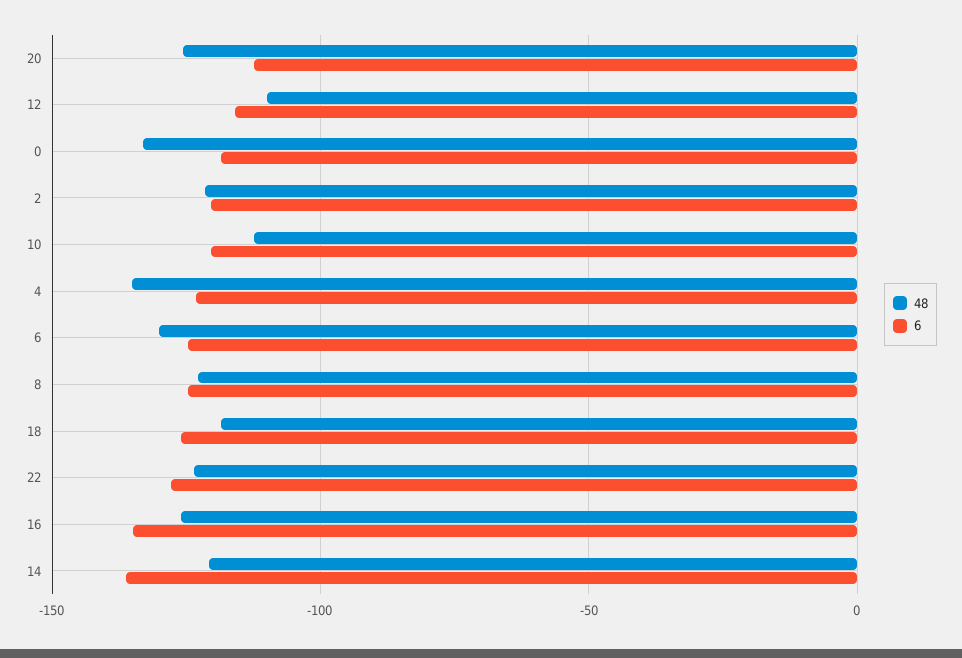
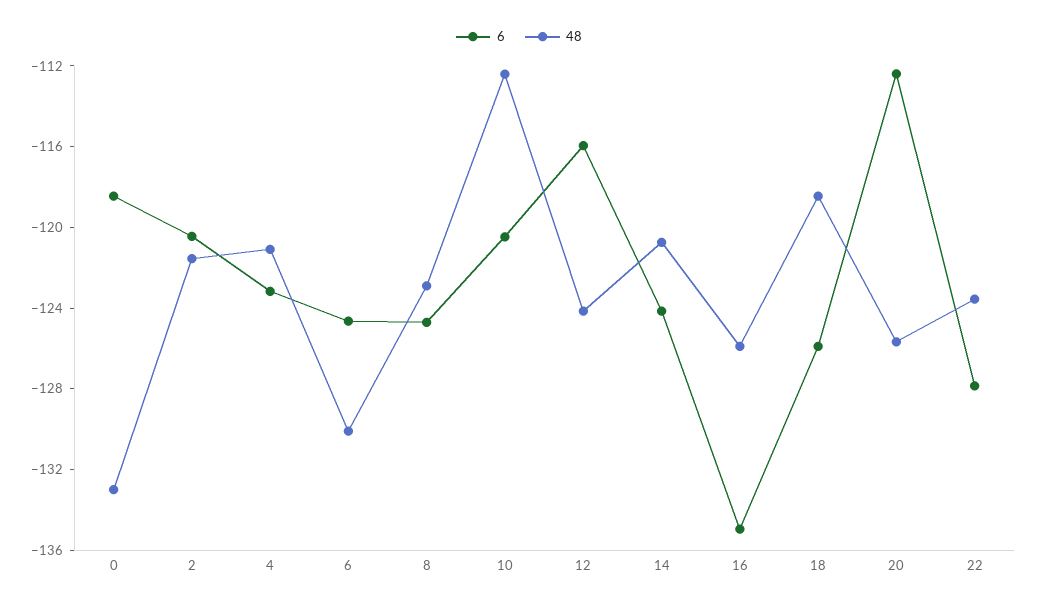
48, 12: -110 -> -124
48, 4: -135 -> -121
6, 14: -135 -> -124

